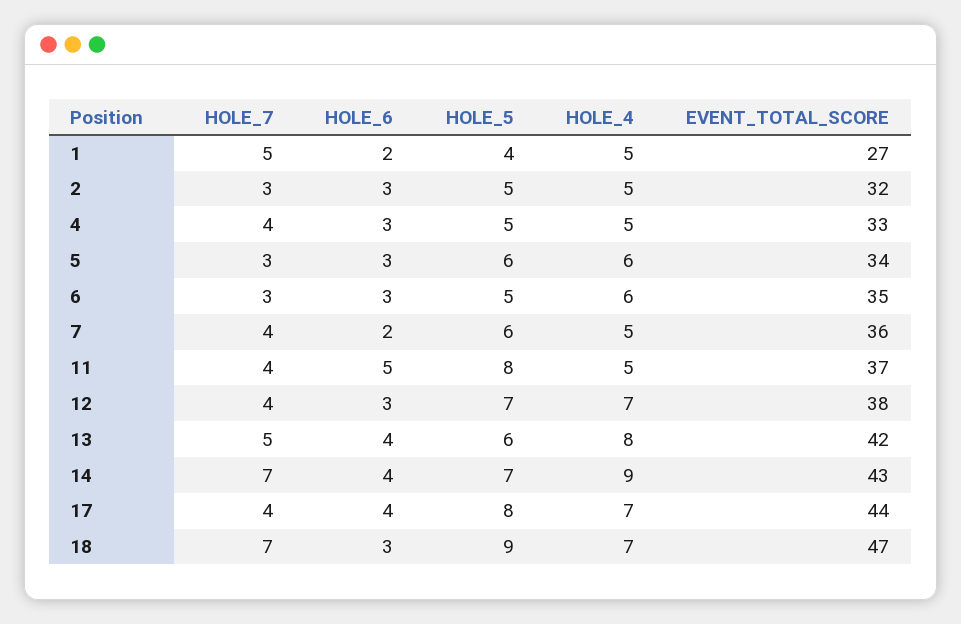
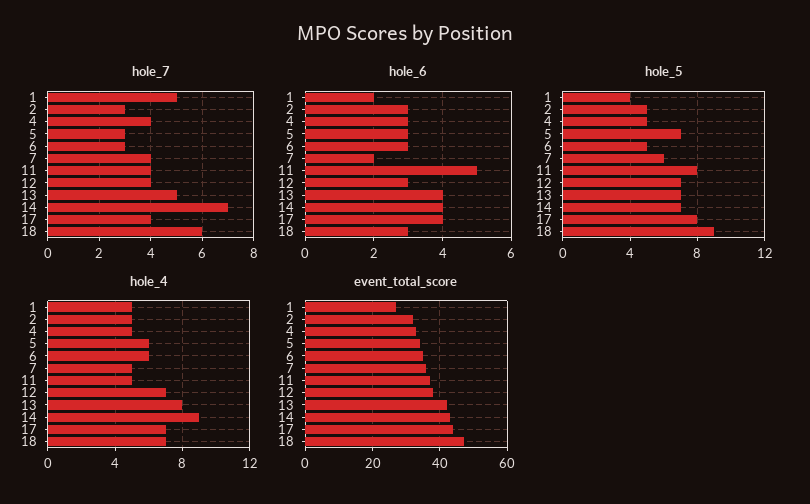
HOLE_5, 5: 6 -> 7
HOLE_5, 13: 6 -> 7
HOLE_7, 18: 7 -> 6

